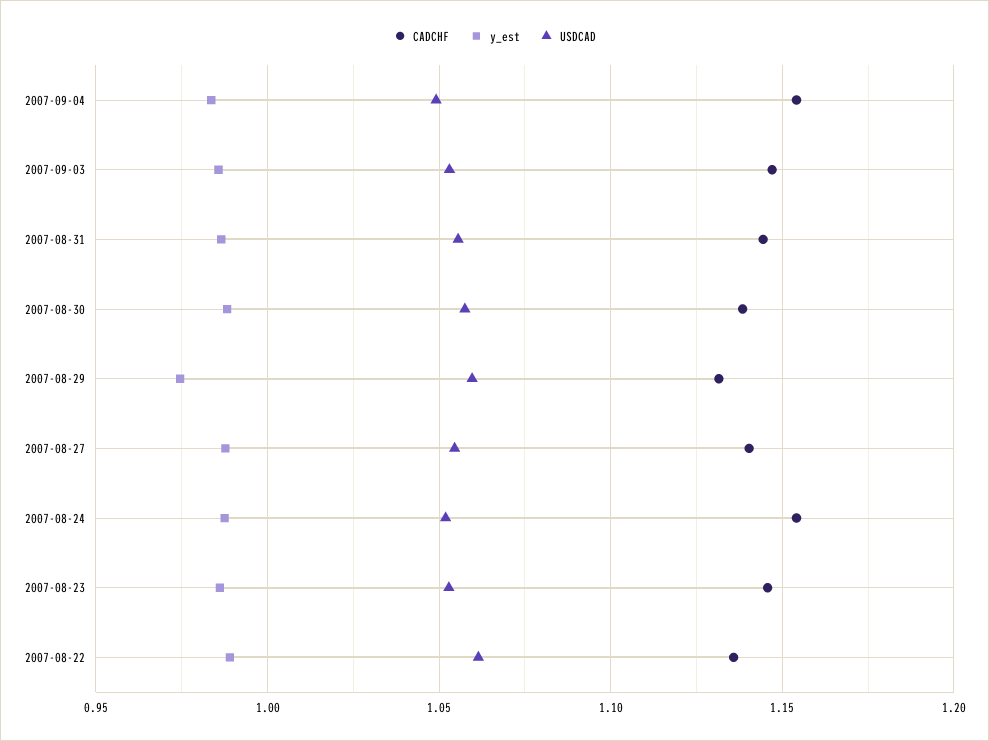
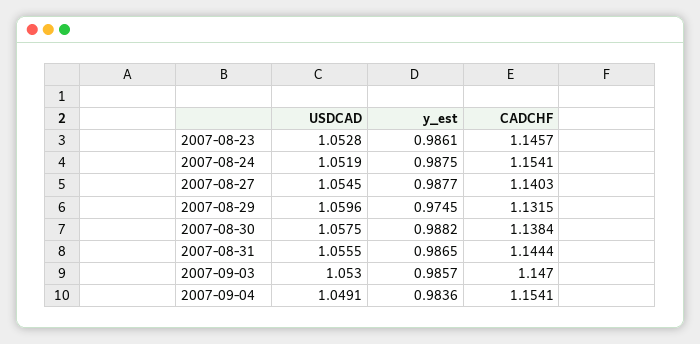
CADCHF, 2007-08-22: 1.135 -> none
y_est, 2007-08-22: 0.99 -> none
USDCAD, 2007-08-22: 1.06 -> none

